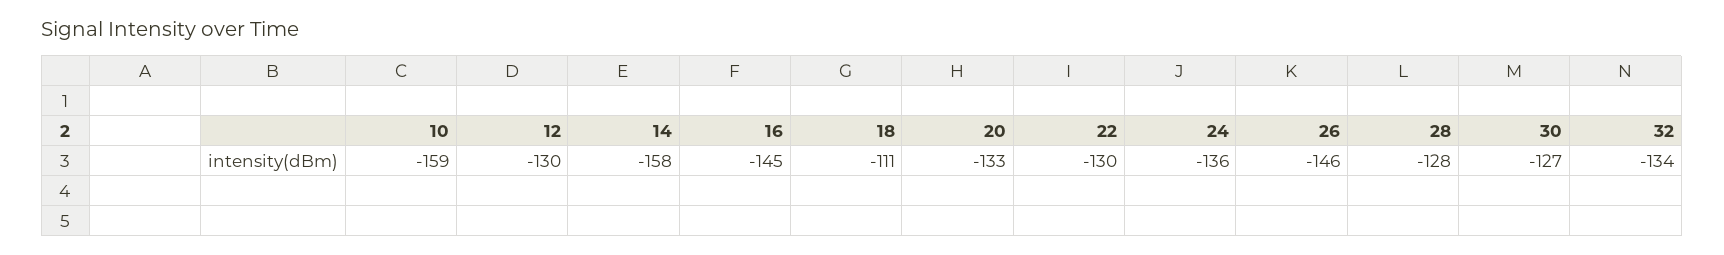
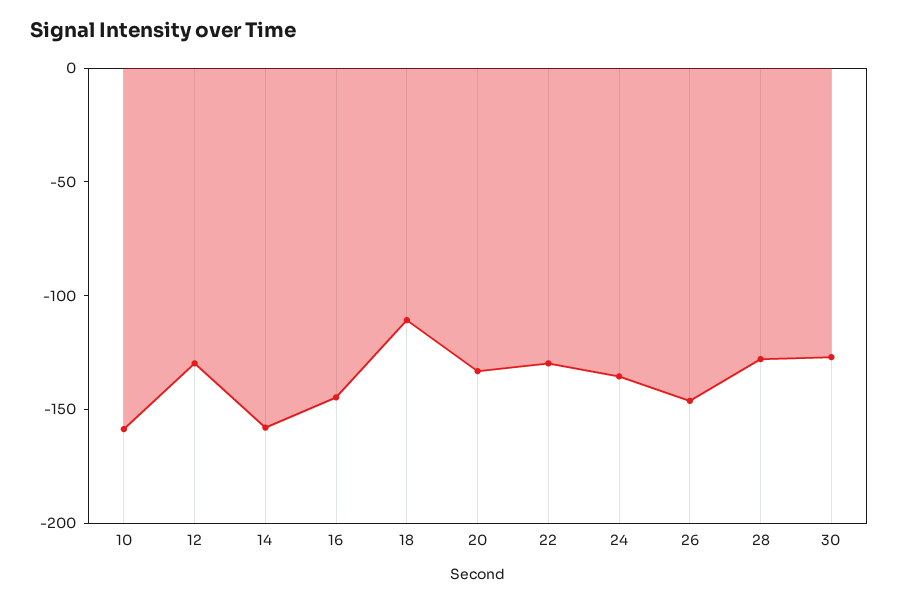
32: -134 -> none

